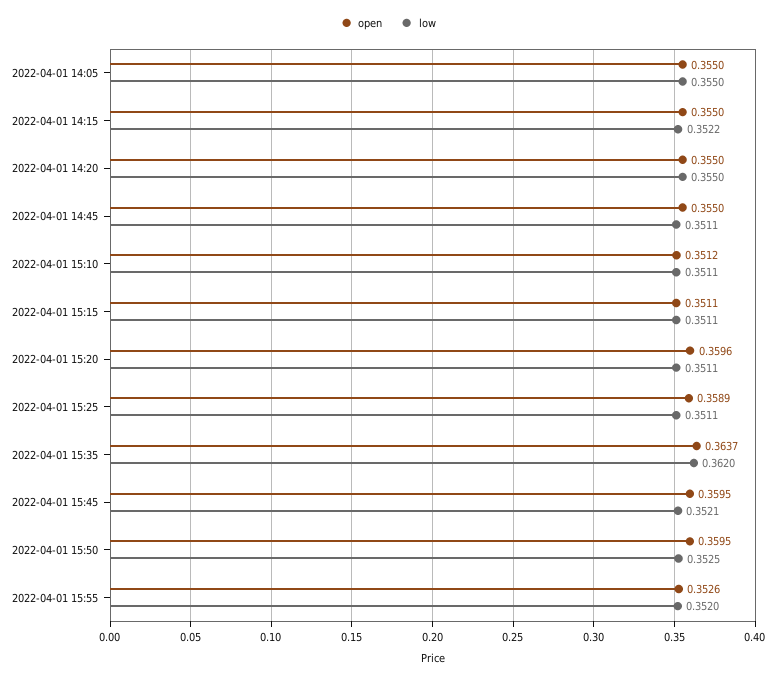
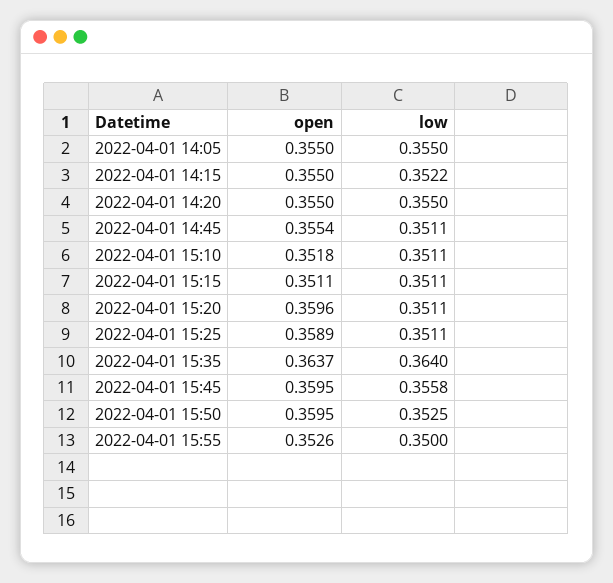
open, 2022-04-01 14:45: 0.355 -> 0.3554
open, 2022-04-01 15:10: 0.3512 -> 0.3518
low, 2022-04-01 15:35: 0.362 -> 0.364
low, 2022-04-01 15:45: 0.3521 -> 0.3558
low, 2022-04-01 15:55: 0.352 -> 0.35

